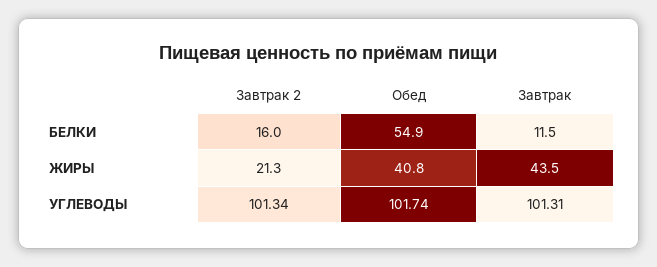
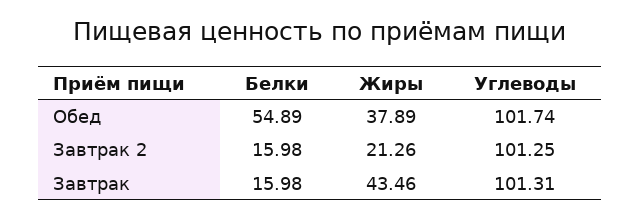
Завтрак, БЕЛКИ: 11.5 -> 15.98
Обед, ЖИРЫ: 40.8 -> 37.89
Завтрак 2, УГЛЕВОДЫ: 101.34 -> 101.25

